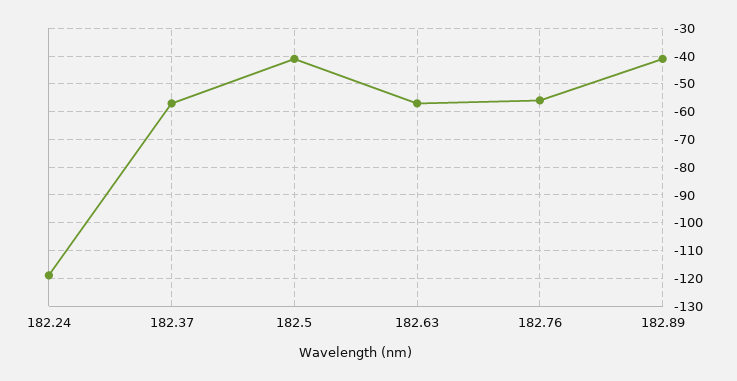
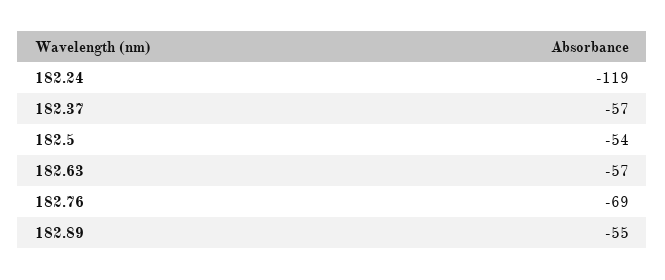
182.5: -40 -> -54
182.76: -55 -> -69
182.89: -40 -> -55

